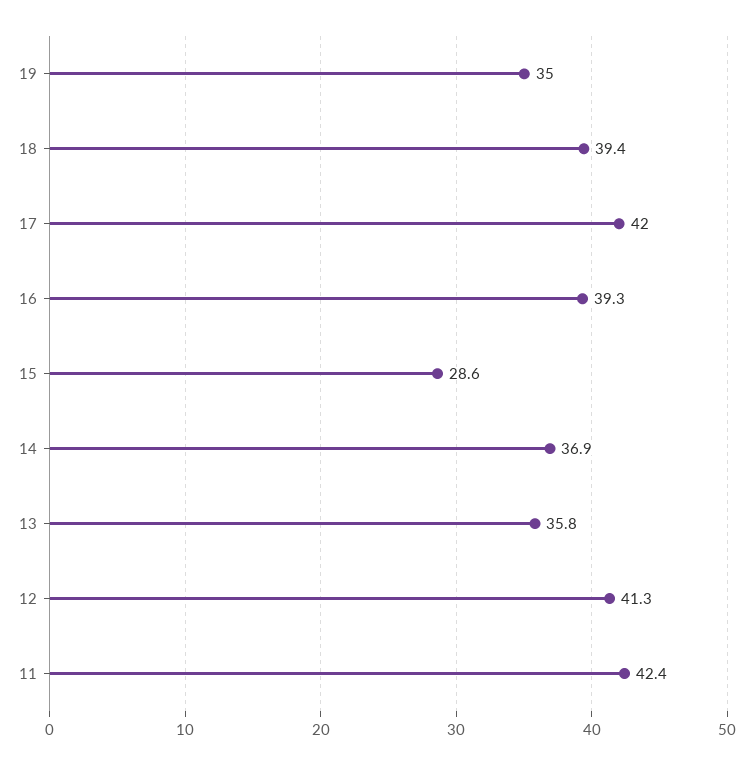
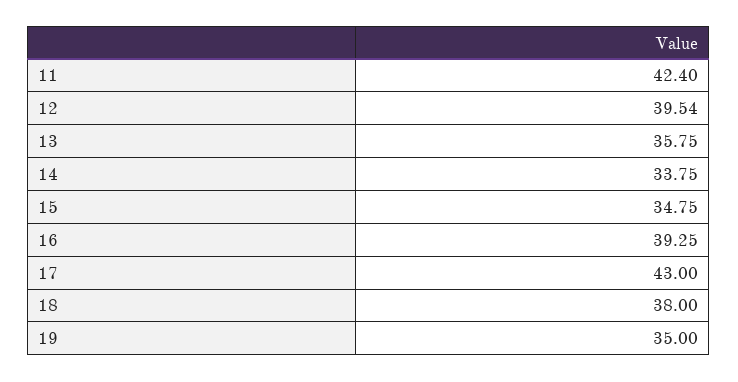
18: 39.4 -> 38
17: 42 -> 43
15: 28.6 -> 34.75
14: 36.9 -> 33.75
12: 41.3 -> 39.54

